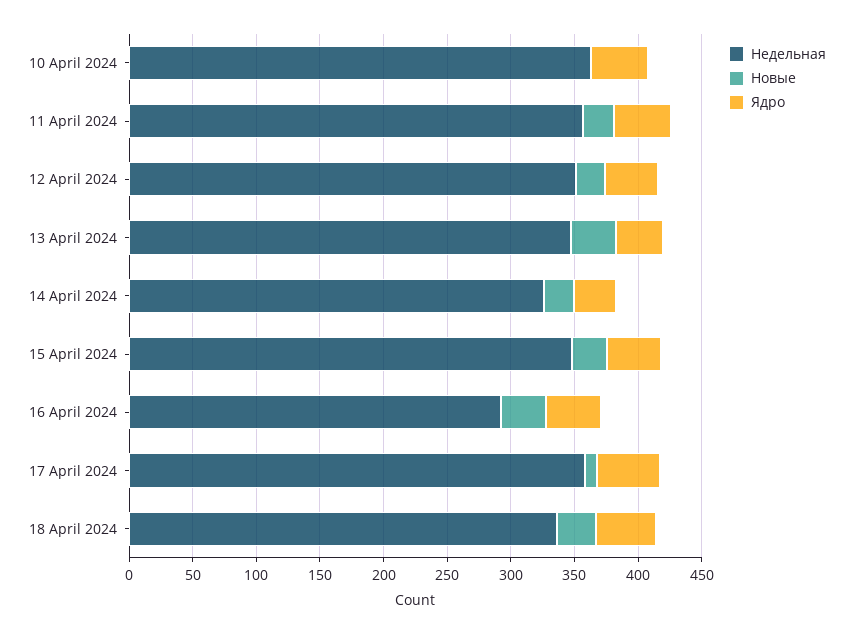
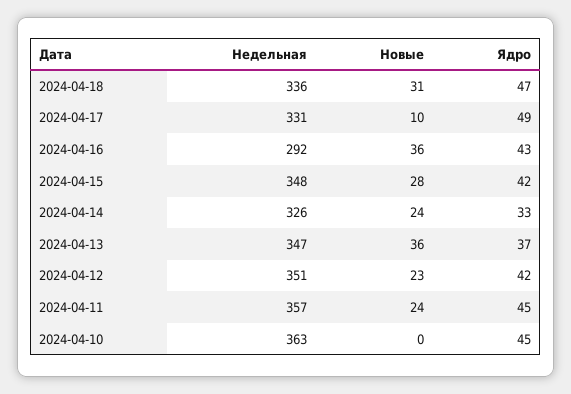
Недельная, 17 April 2024: 360 -> 331

